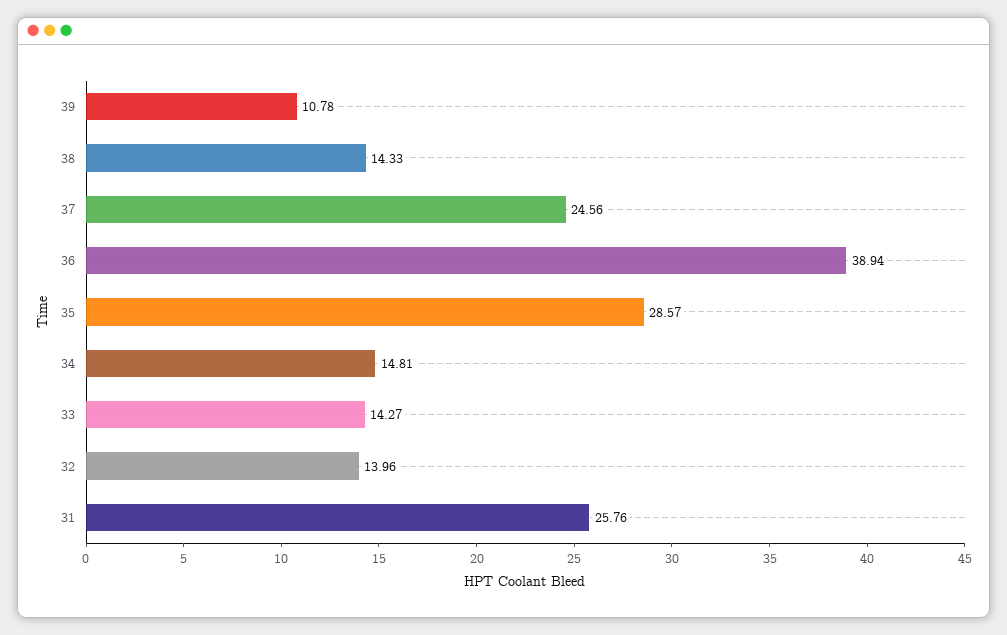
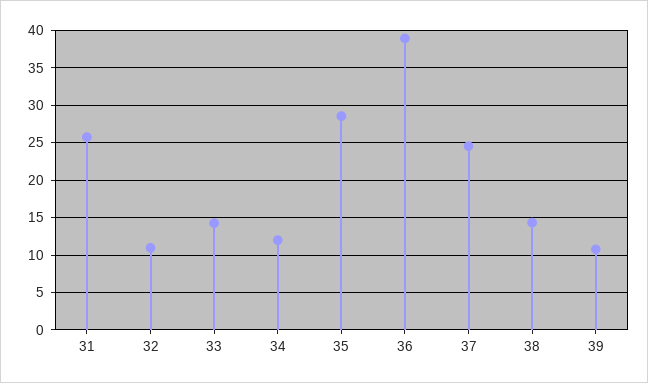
34: 14.81 -> 12
32: 13.96 -> 11

